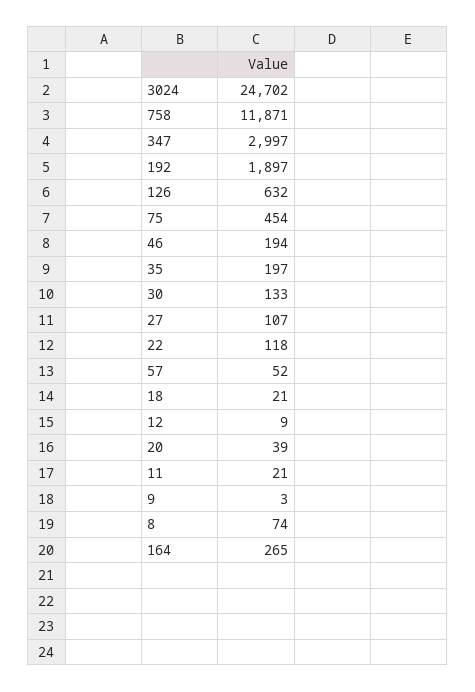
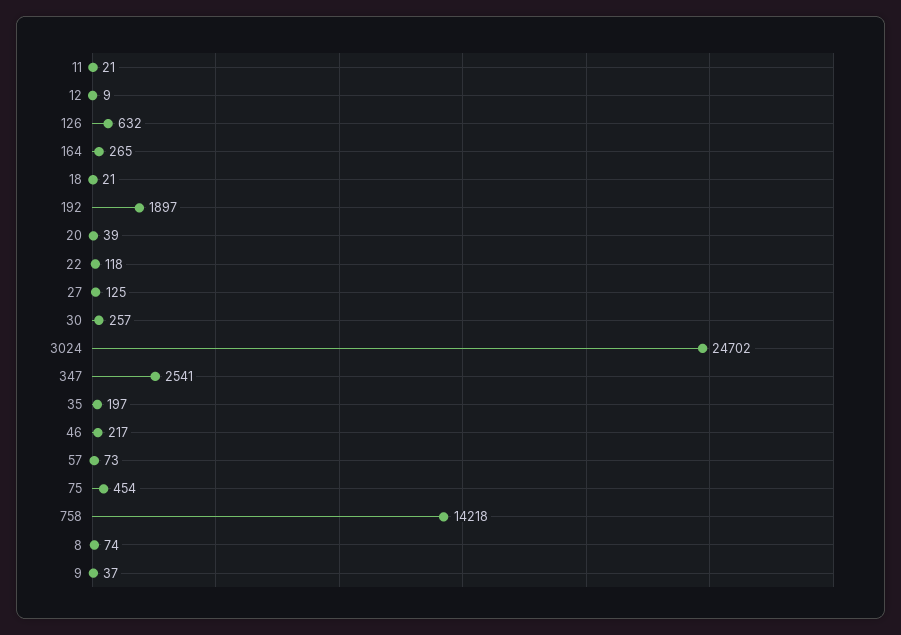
758: 11871 -> 14218
347: 2997 -> 2541
46: 194 -> 217
30: 133 -> 257
27: 107 -> 125
57: 52 -> 73
9: 3 -> 37

